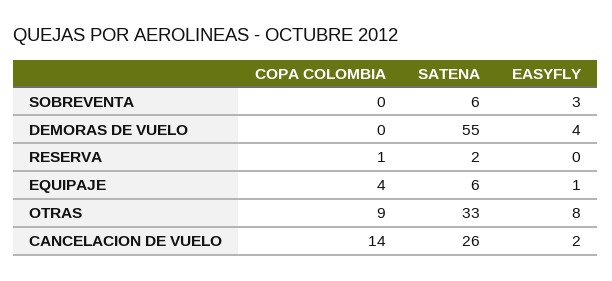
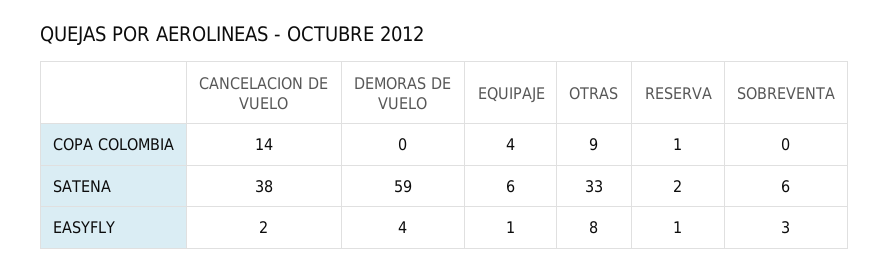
SATENA, DEMORAS DE VUELO: 55 -> 59
EASYFLY, RESERVA: 0 -> 1
SATENA, CANCELACION DE VUELO: 26 -> 38

